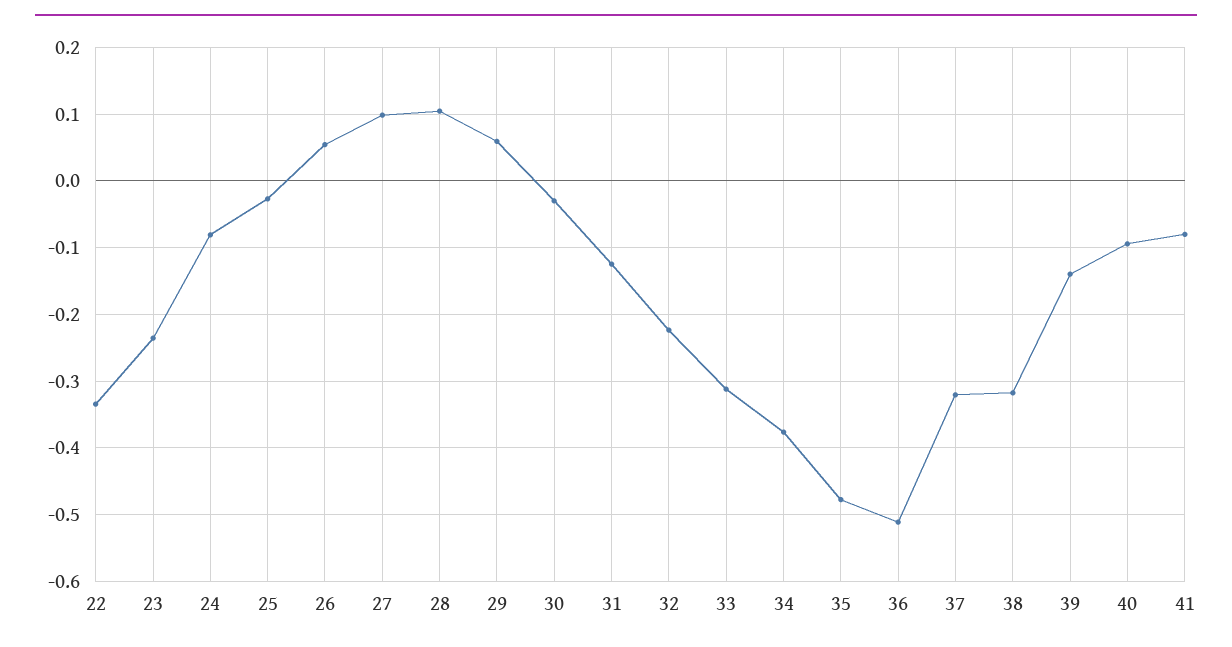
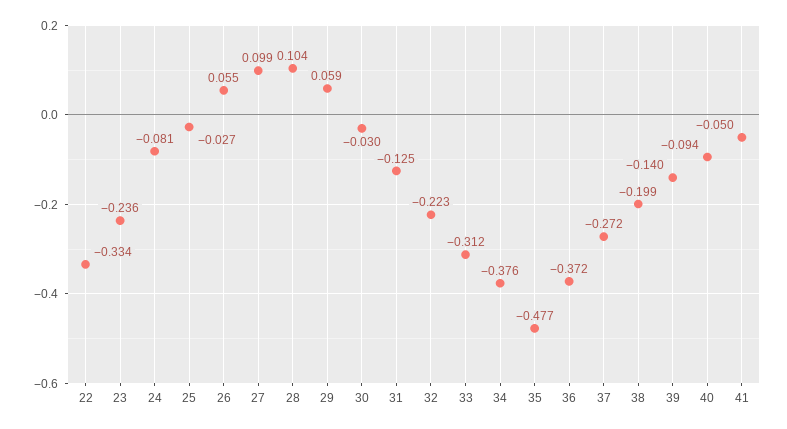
36: -0.51 -> -0.372
37: -0.32 -> -0.272
38: -0.32 -> -0.199
41: -0.08 -> -0.05

